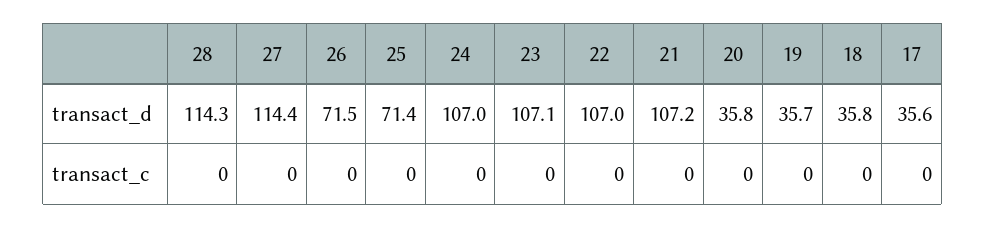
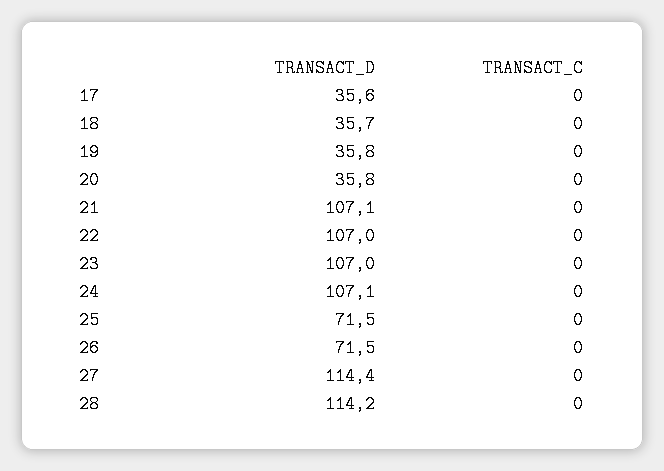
28, transact_d: 114.3 -> 114.2
25, transact_d: 71.4 -> 71.5
24, transact_d: 107 -> 107.1
23, transact_d: 107.1 -> 107
21, transact_d: 107.2 -> 107.1
19, transact_d: 35.7 -> 35.8
18, transact_d: 35.8 -> 35.7

